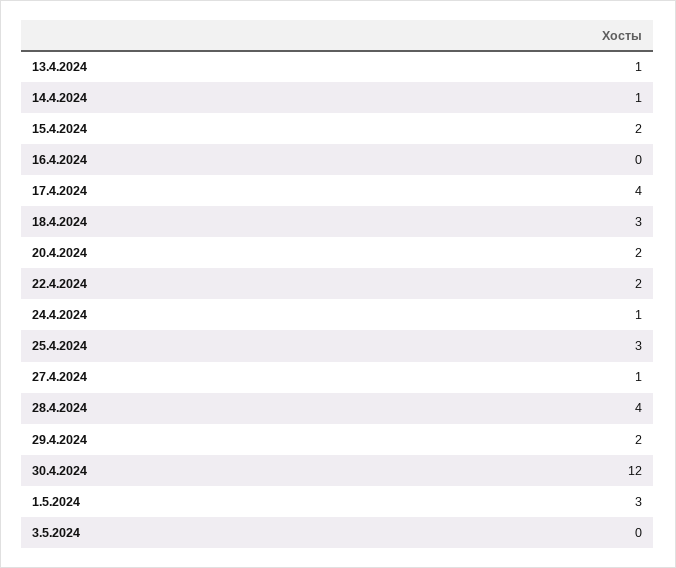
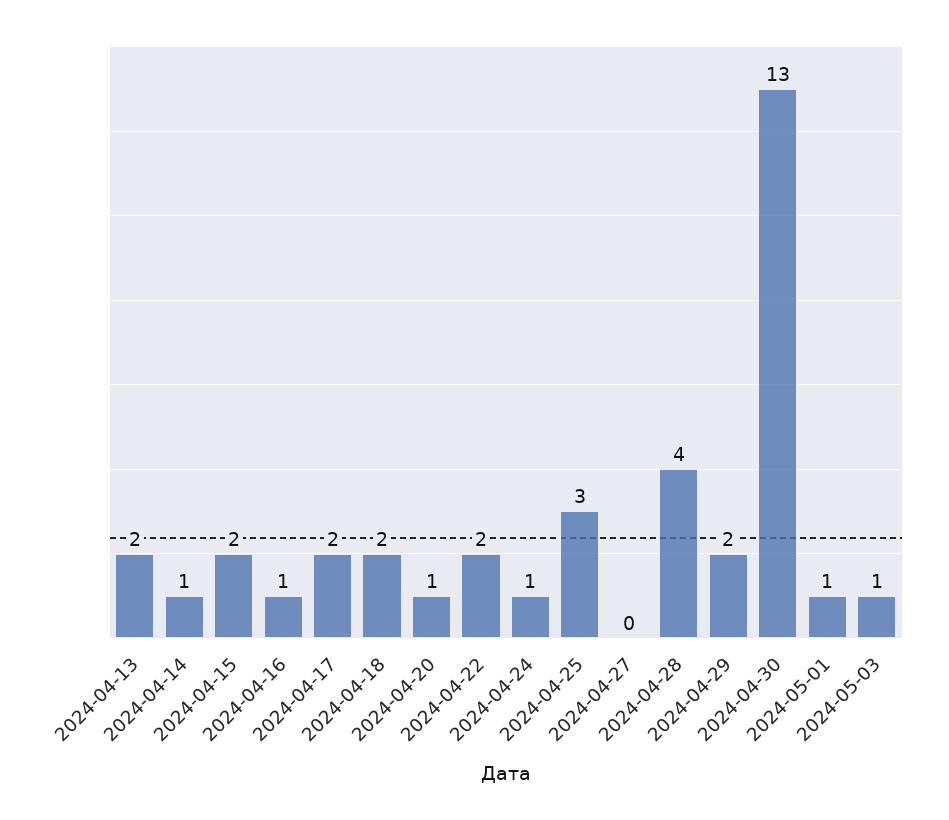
13.4.2024: 1 -> 2
16.4.2024: 0 -> 1
17.4.2024: 4 -> 2
18.4.2024: 3 -> 2
20.4.2024: 2 -> 1
27.4.2024: 1 -> 0
30.4.2024: 12 -> 13
1.5.2024: 3 -> 1
3.5.2024: 0 -> 1

